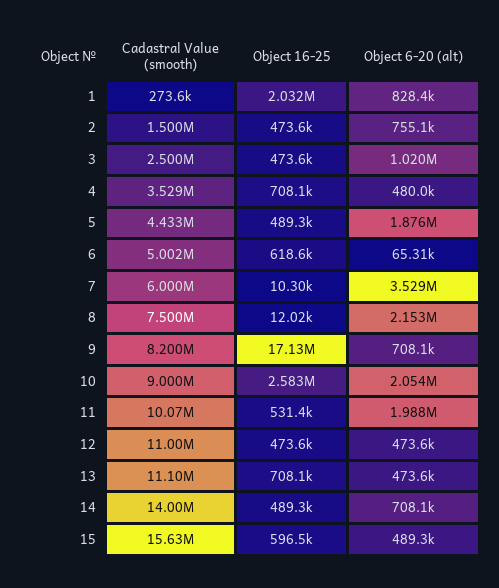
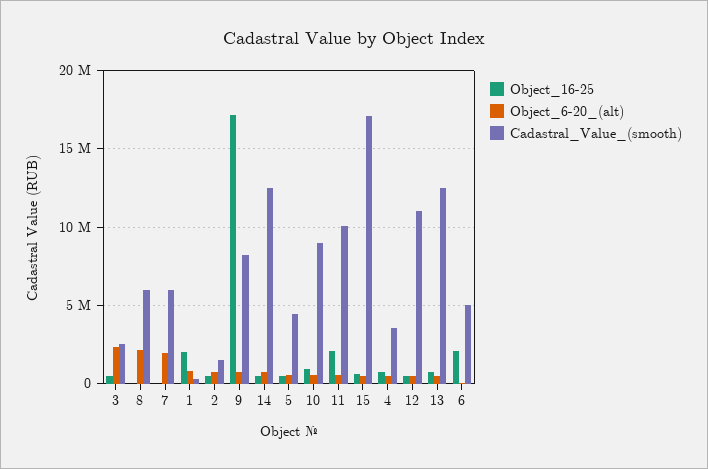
Object 6-20 (alt), 3: 1020000 -> 2500000
Object 6-20 (alt), 5: 1876000 -> 500000
Object 16-25, 6: 618600 -> 2000000
Object 6-20 (alt), 7: 3529000 -> 2000000
Cadastral Value (smooth), 8: 7500000 -> 6000000
Object 16-25, 10: 2583000 -> 1000000
Object 6-20 (alt), 10: 2054000 -> 500000
Object 16-25, 11: 531400 -> 2000000
Object 6-20 (alt), 11: 1988000 -> 500000
Cadastral Value (smooth), 13: 11100000 -> 12500000
Cadastral Value (smooth), 14: 14000000 -> 12500000
Cadastral Value (smooth), 15: 15630000 -> 17000000

